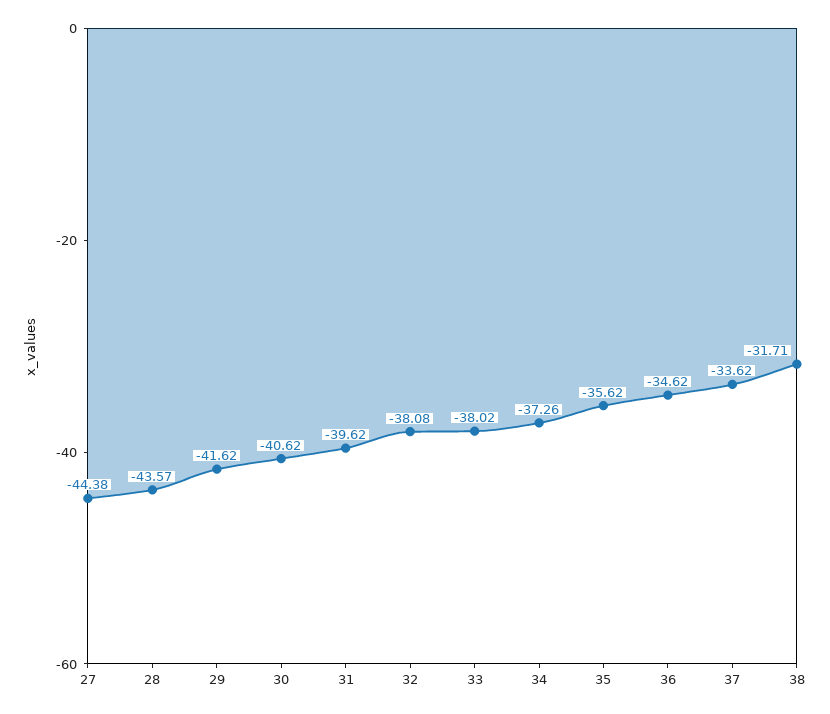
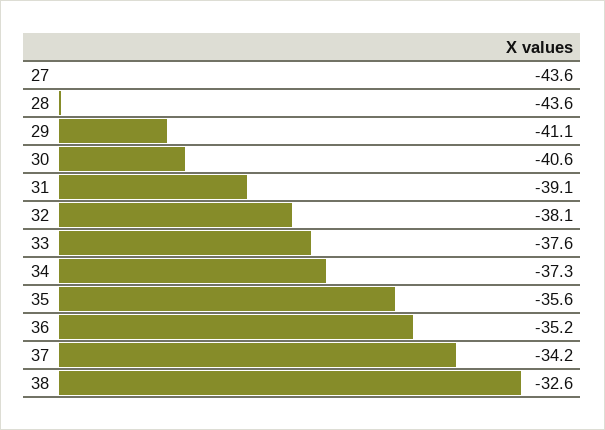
27: -44.38 -> -43.6
29: -41.62 -> -41.1
31: -39.62 -> -39.1
33: -38.02 -> -37.6
36: -34.62 -> -35.2
37: -33.62 -> -34.2
38: -31.71 -> -32.6

